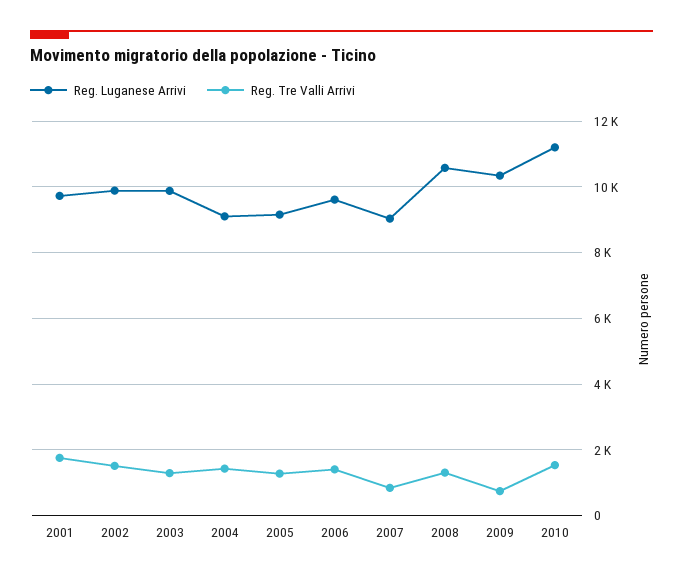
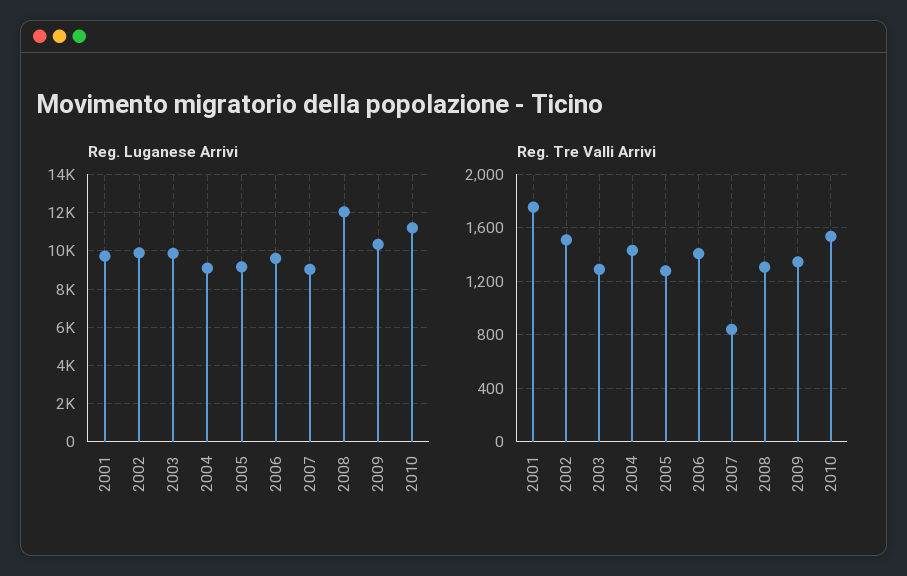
Reg. Luganese Arrivi, 2008: 10600 -> 12000
Reg. Tre Valli Arrivi, 2009: 800 -> 1350

